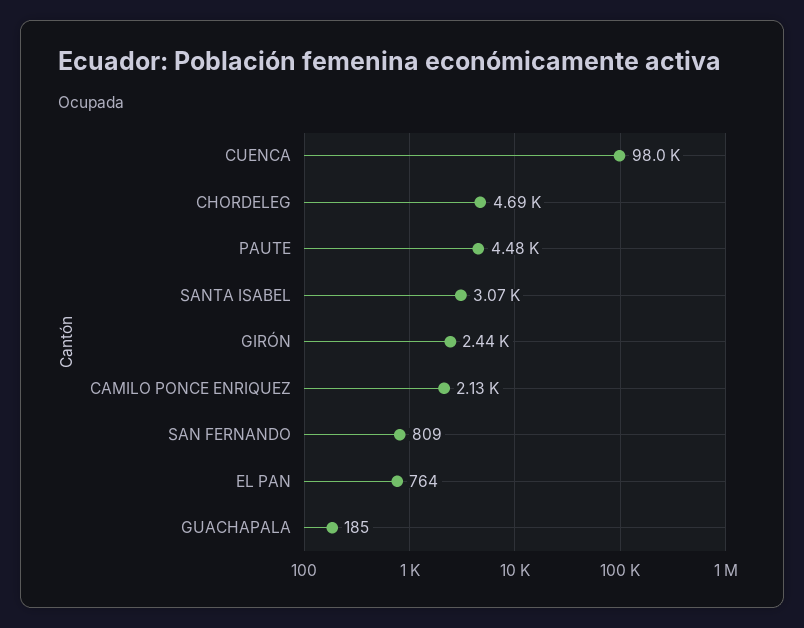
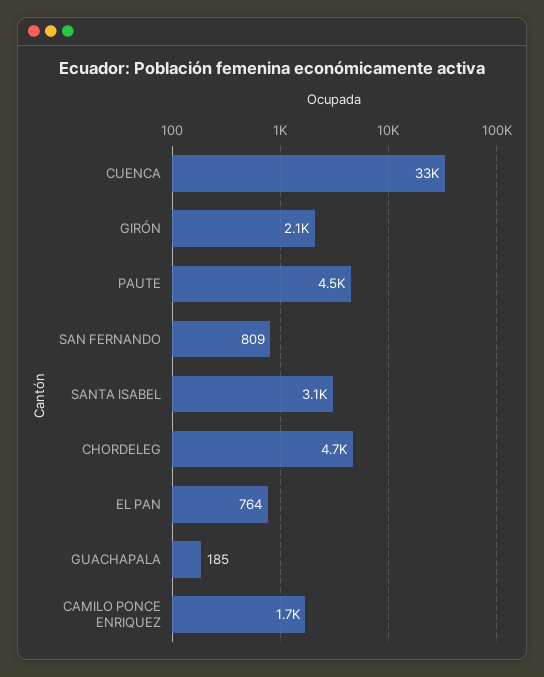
CUENCA: 98000 -> 33000
GIRÓN: 2440 -> 2100
CAMILO PONCE ENRIQUEZ: 2130 -> 1700

